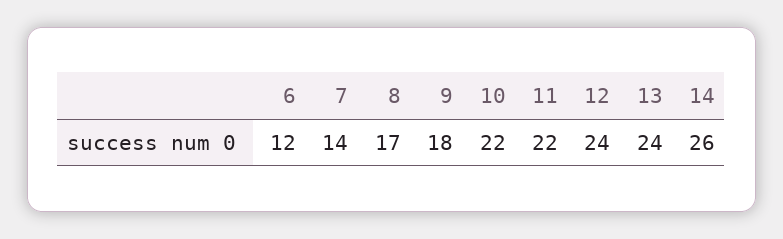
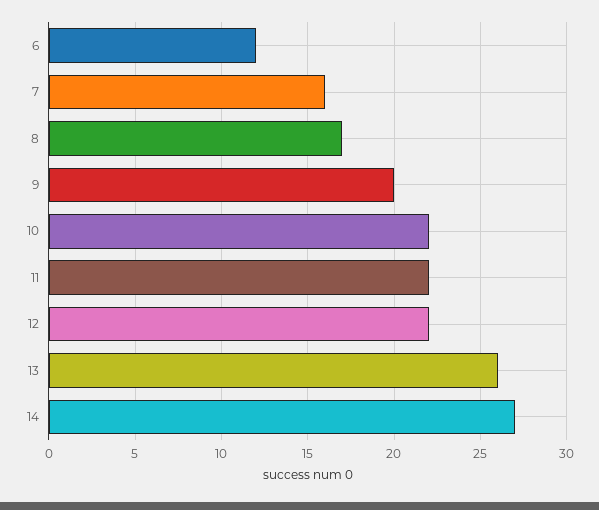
7: 14 -> 16
9: 18 -> 20
12: 24 -> 22
13: 24 -> 26
14: 26 -> 27

